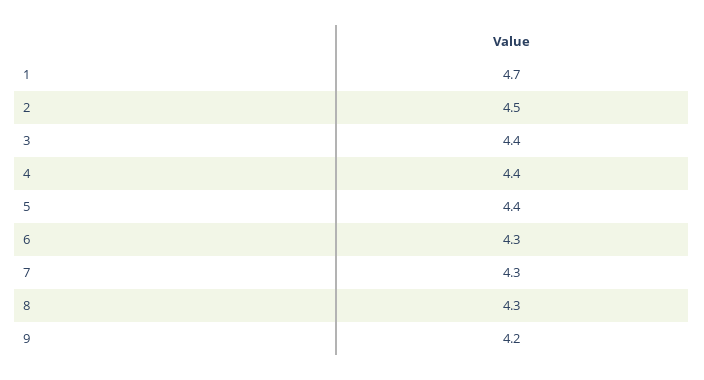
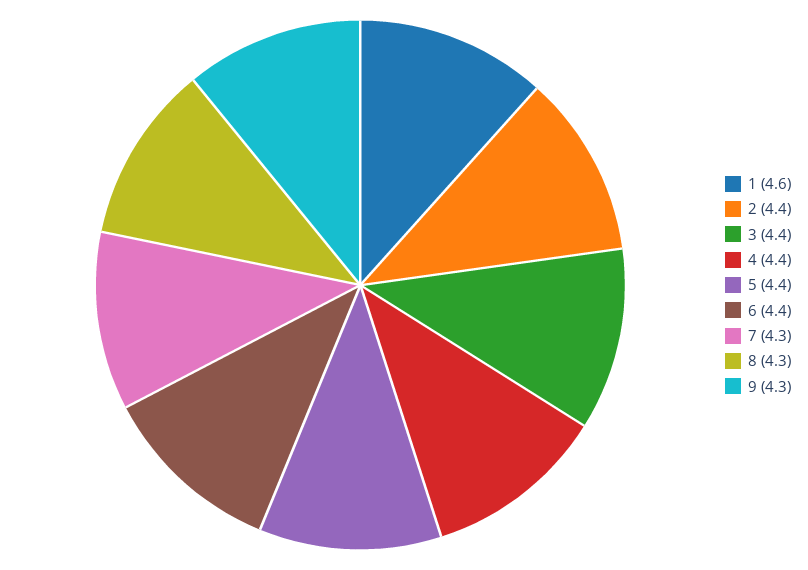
1: 4.7 -> 4.6
2: 4.5 -> 4.4
6: 4.3 -> 4.4
9: 4.2 -> 4.3

